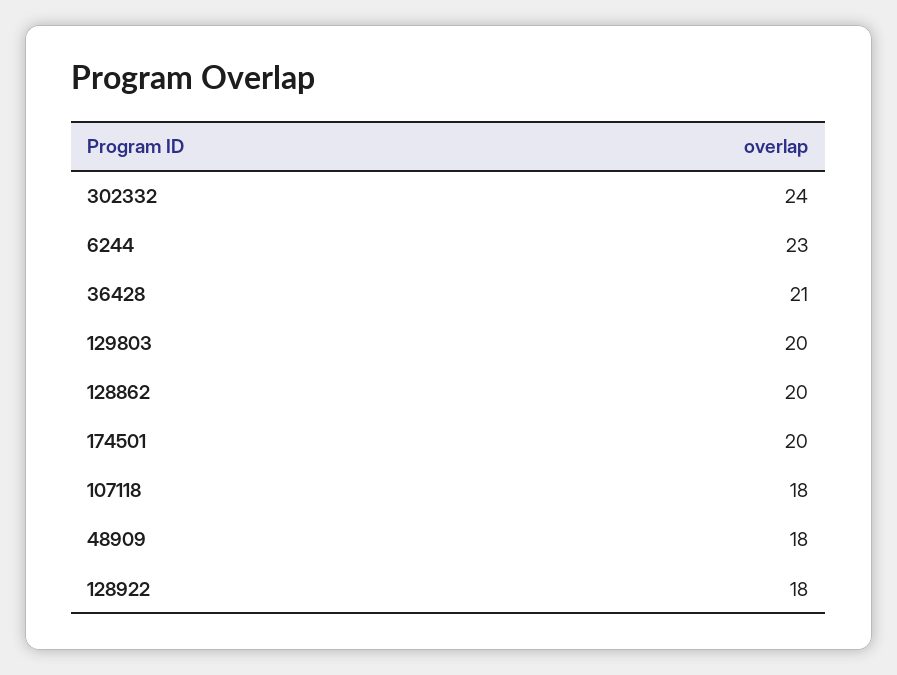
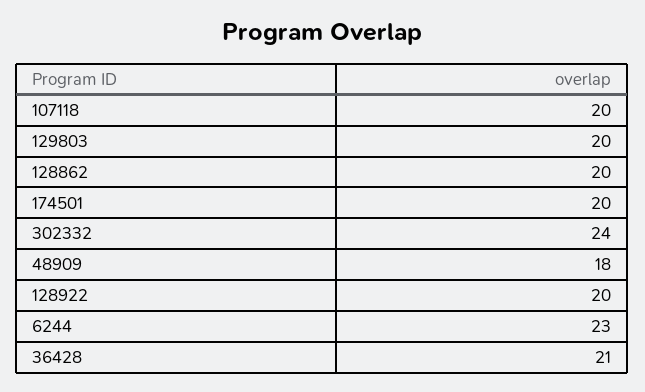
107118: 18 -> 20
128922: 18 -> 20

